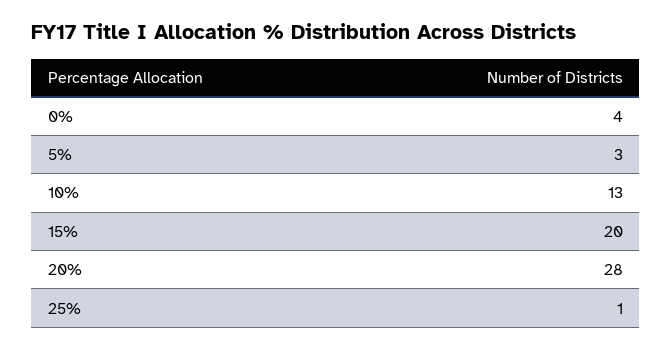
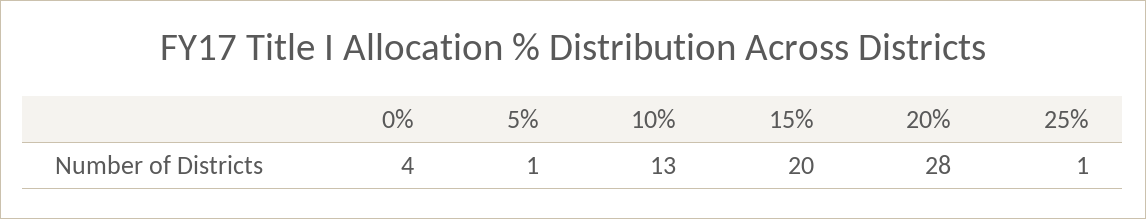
5%: 3 -> 1

